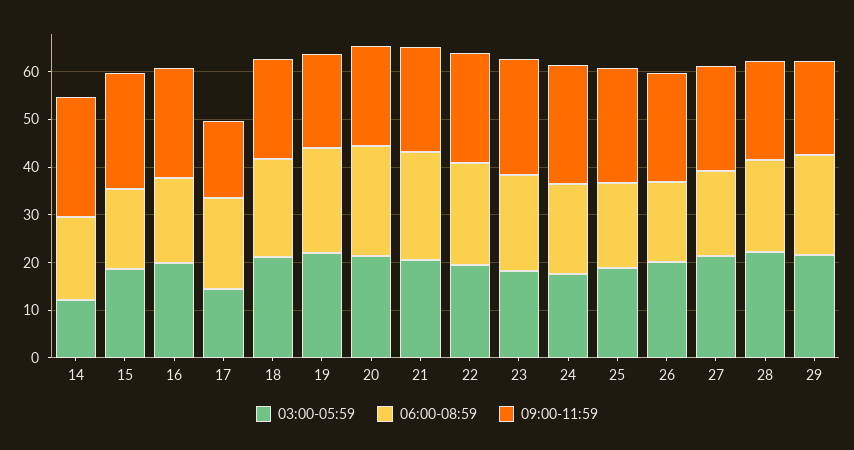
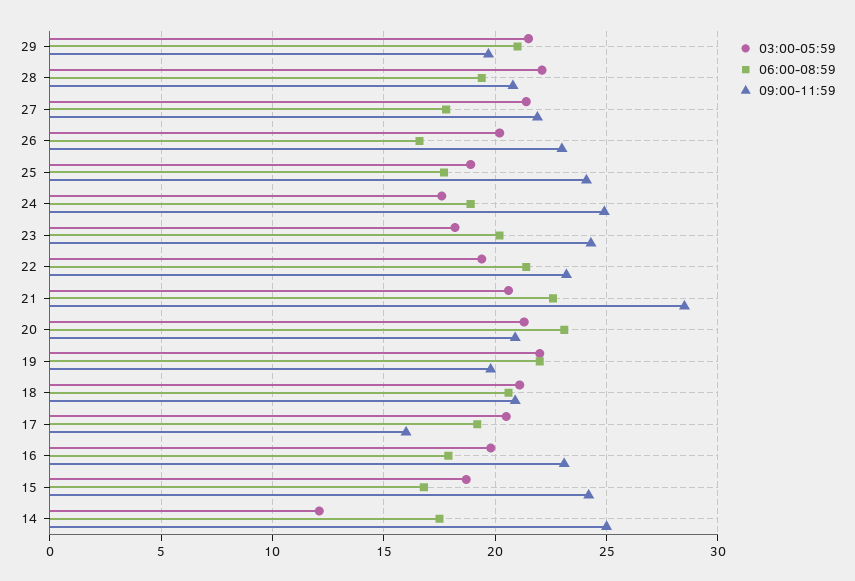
03:00-05:59, 17: 14 -> 20.5
09:00-11:59, 21: 22 -> 28.5

